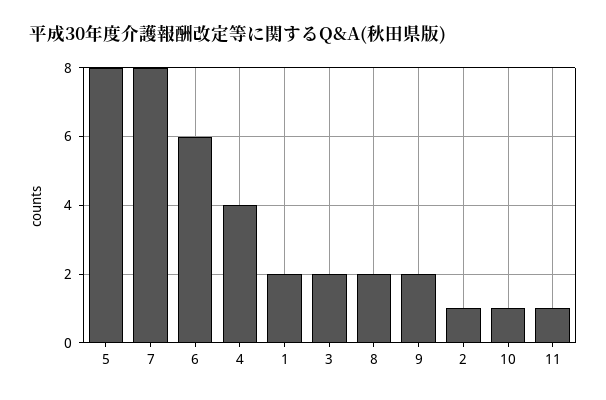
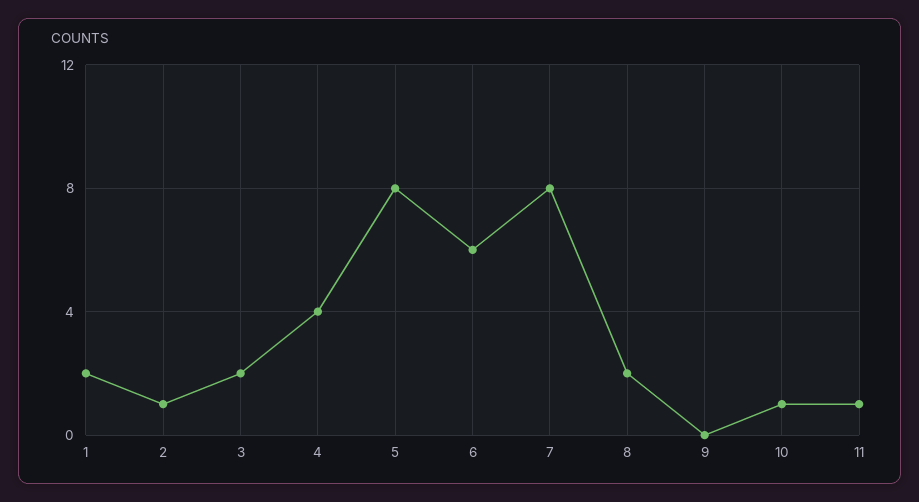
9: 2 -> 0

